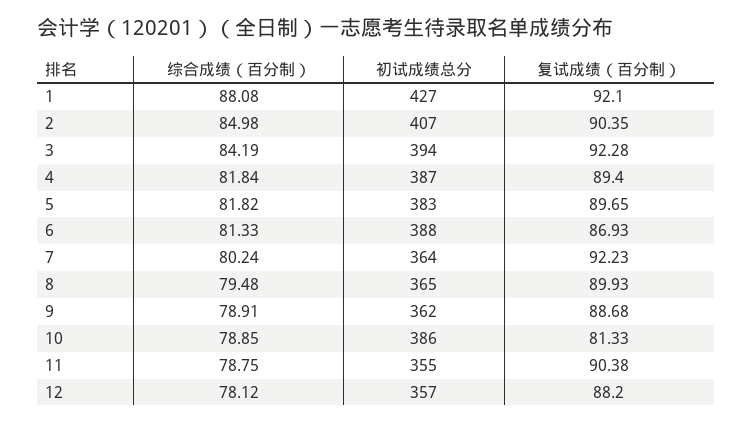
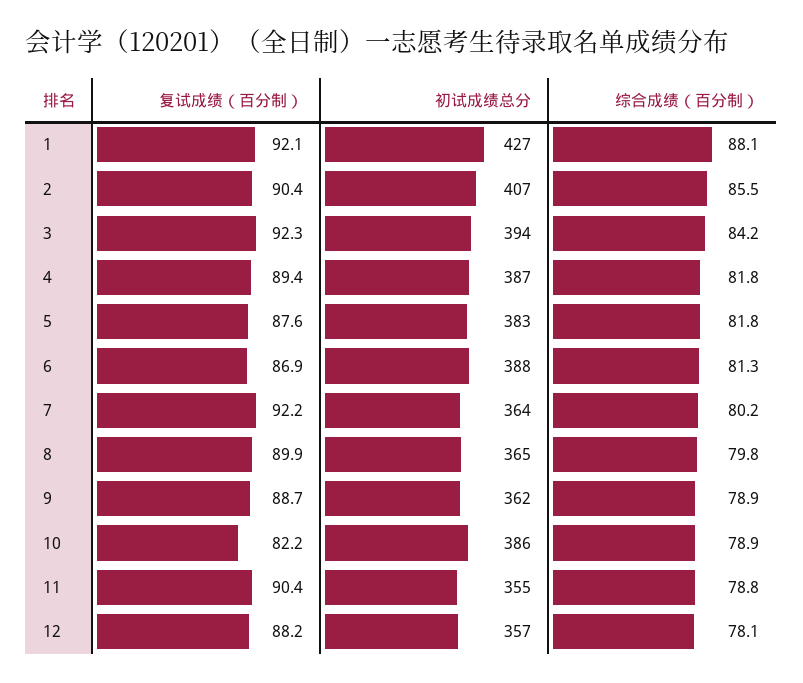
综合成绩（百分制）, 2: 84.98 -> 85.5
复试成绩（百分制）, 5: 89.65 -> 87.6
综合成绩（百分制）, 8: 79.48 -> 79.8
复试成绩（百分制）, 10: 81.33 -> 82.2

